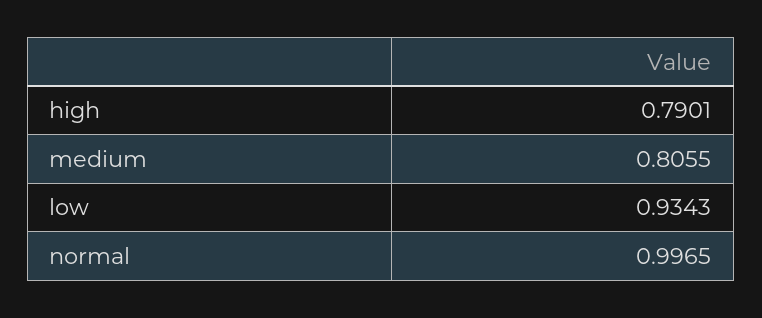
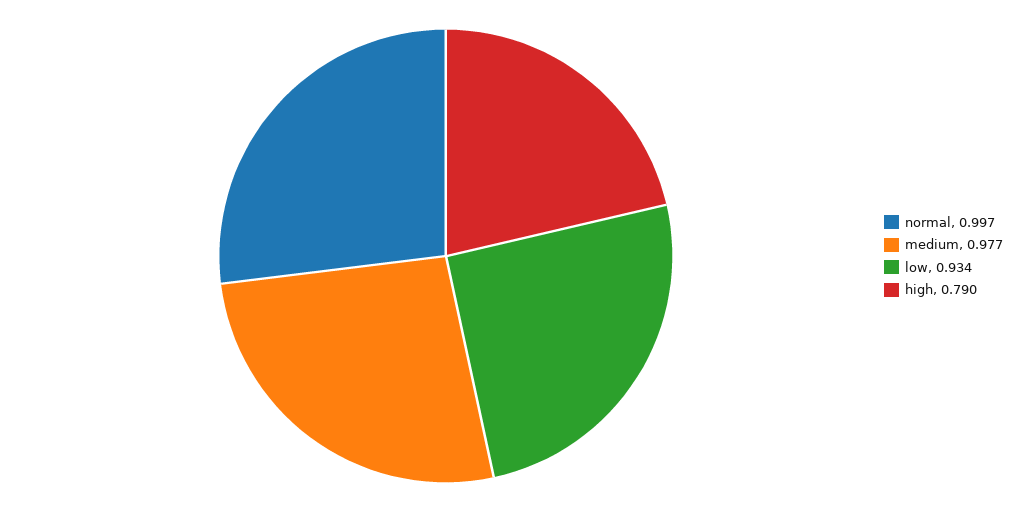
medium: 0.8055 -> 0.977

